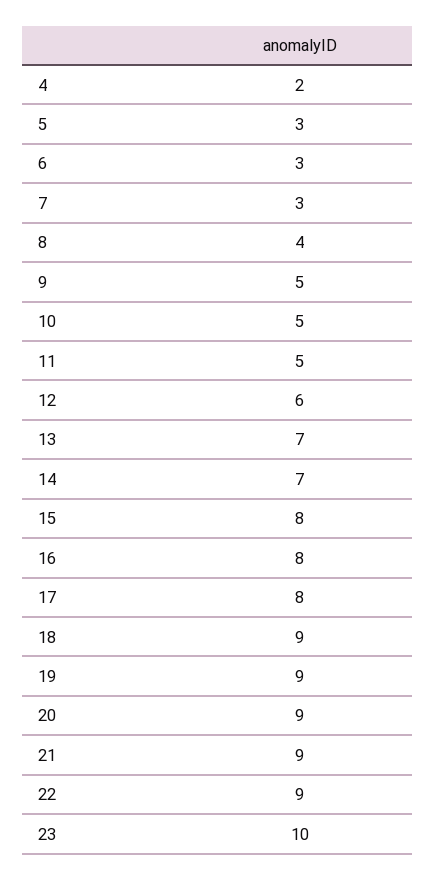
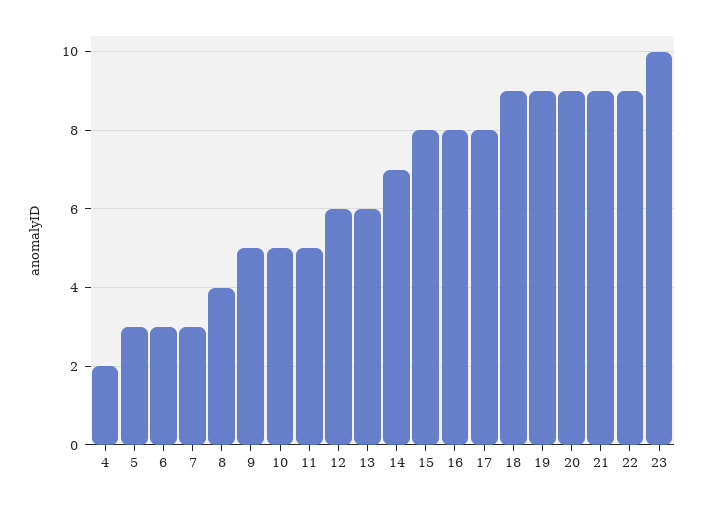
13: 7 -> 6

